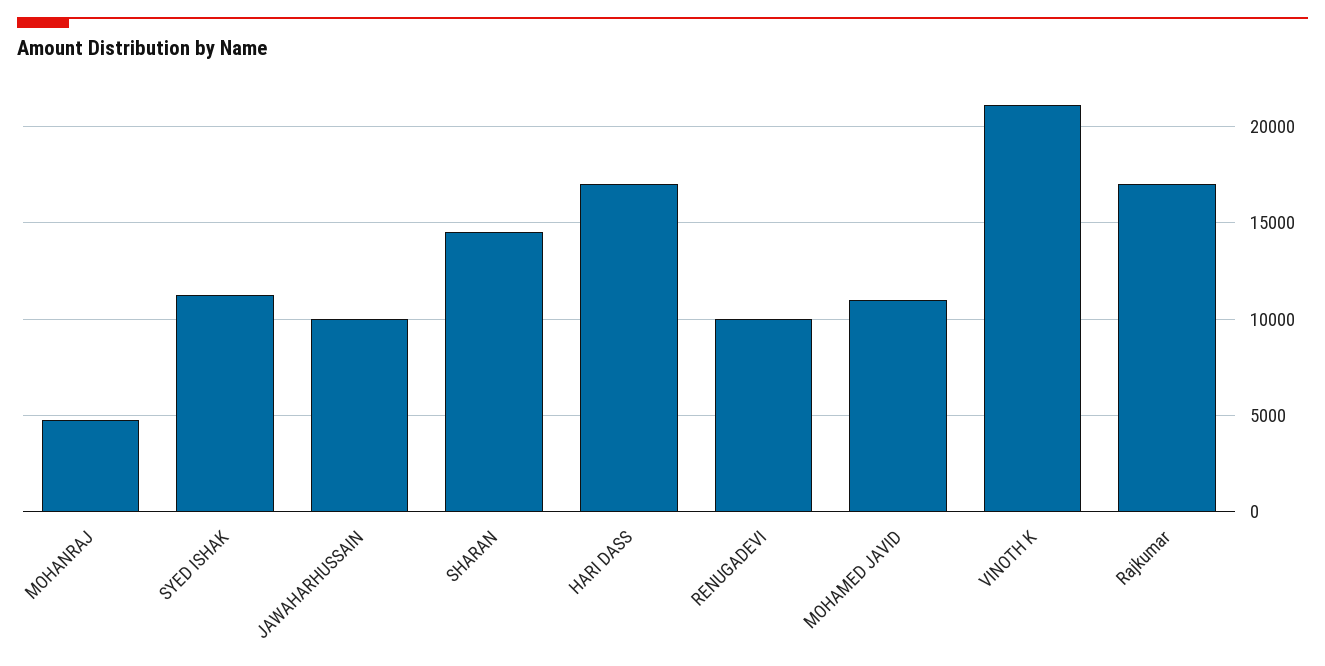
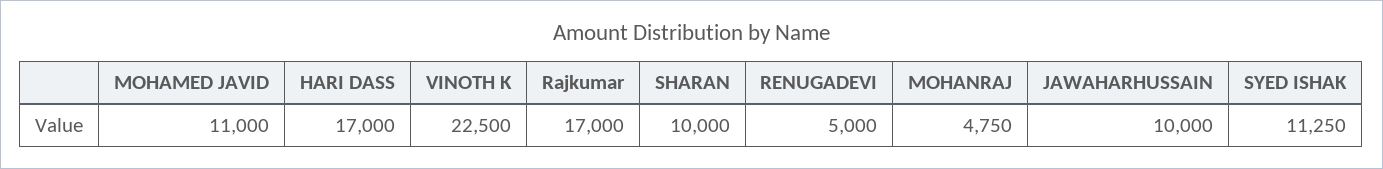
SHARAN: 14500 -> 10000
RENUGADEVI: 10000 -> 5000
VINOTH K: 21000 -> 22500

